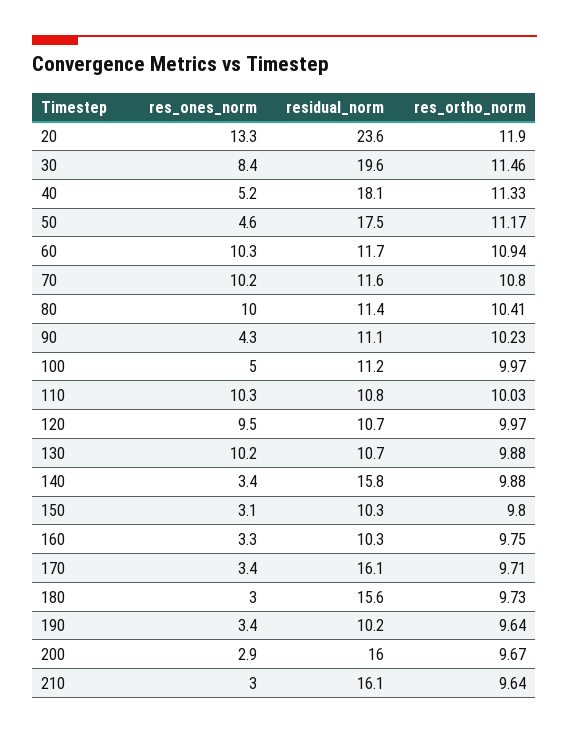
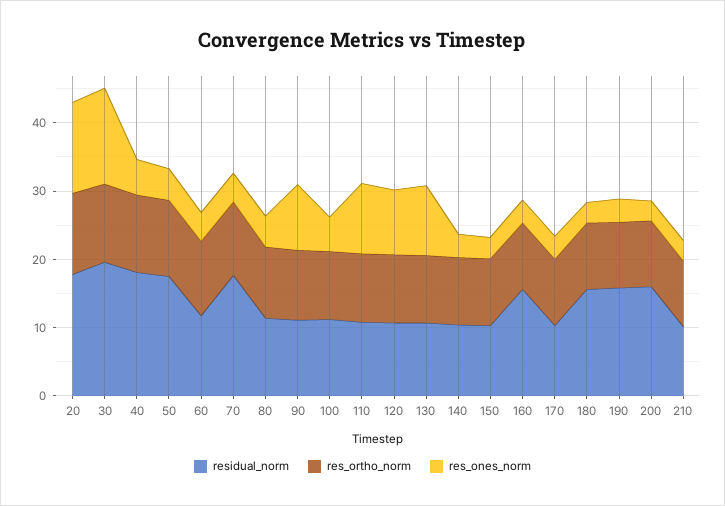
residual_norm, 20: 23.6 -> 18
res_ones_norm, 30: 8.4 -> 14
res_ones_norm, 60: 10.3 -> 4
res_ones_norm, 70: 10.2 -> 4
residual_norm, 70: 11.6 -> 18
res_ones_norm, 80: 10 -> 4
res_ones_norm, 90: 4.3 -> 10
residual_norm, 140: 15.8 -> 10
residual_norm, 160: 10.3 -> 16
residual_norm, 170: 16.1 -> 10
residual_norm, 190: 10.2 -> 16
residual_norm, 210: 16.1 -> 10

